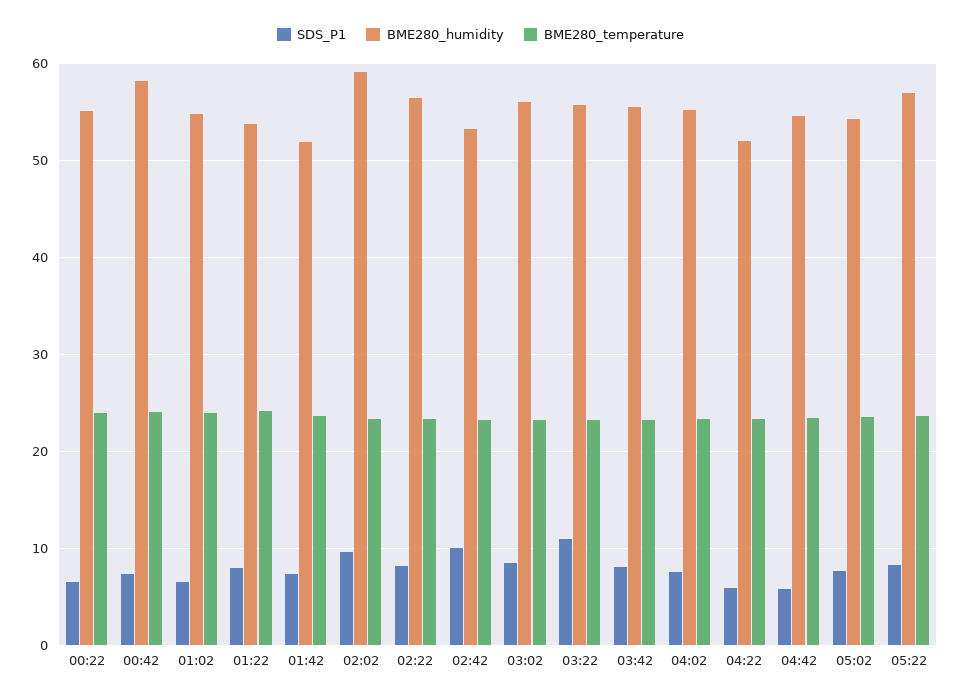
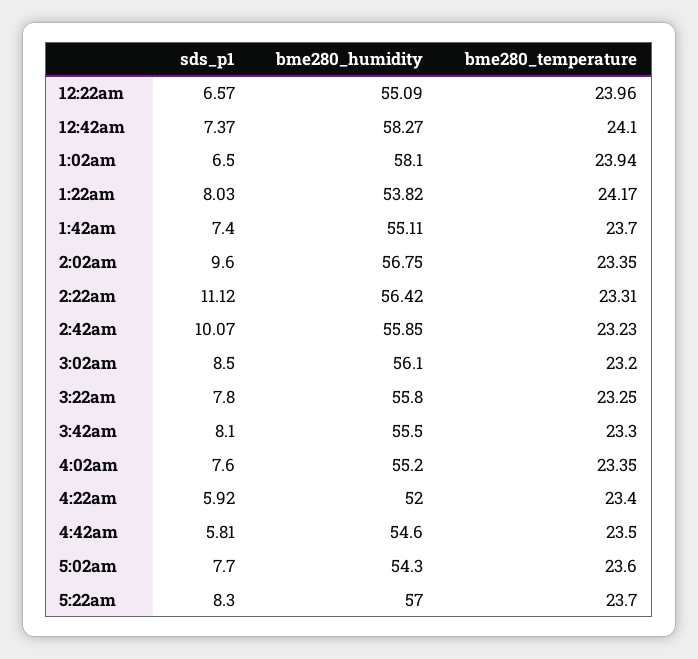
BME280_humidity, 01:02: 55 -> 58.1
BME280_humidity, 01:42: 52 -> 55.11
BME280_humidity, 02:02: 59 -> 56.75
SDS_P1, 02:22: 8 -> 11.12
BME280_humidity, 02:42: 53 -> 55.85
SDS_P1, 03:22: 11 -> 7.8

